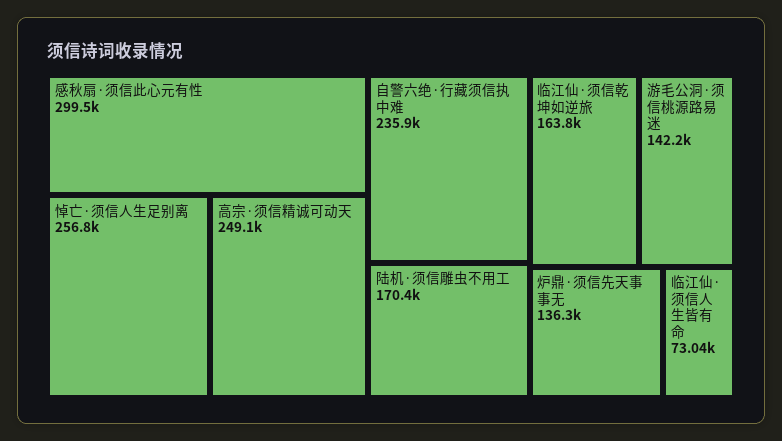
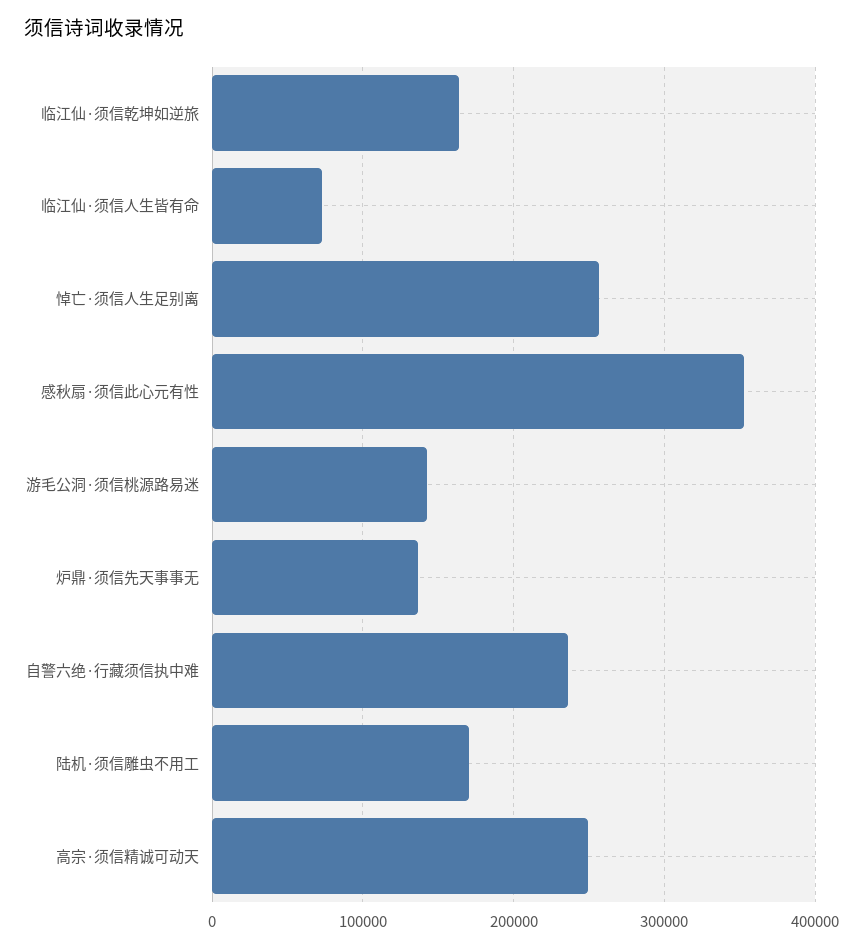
感秋扇·须信此心元有性: 299500 -> 350000

